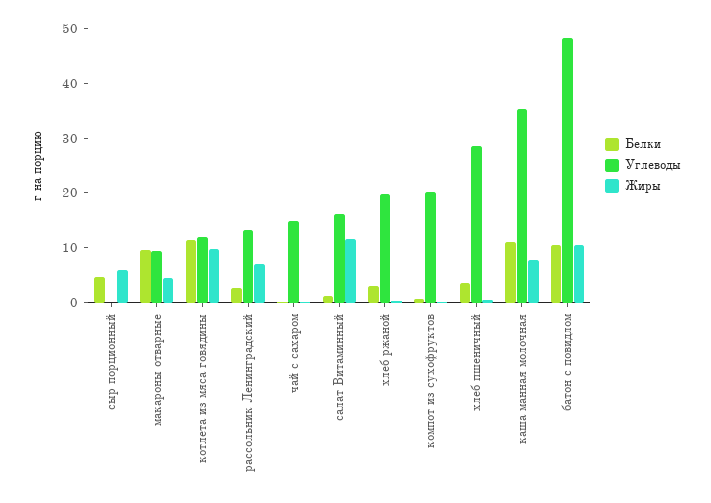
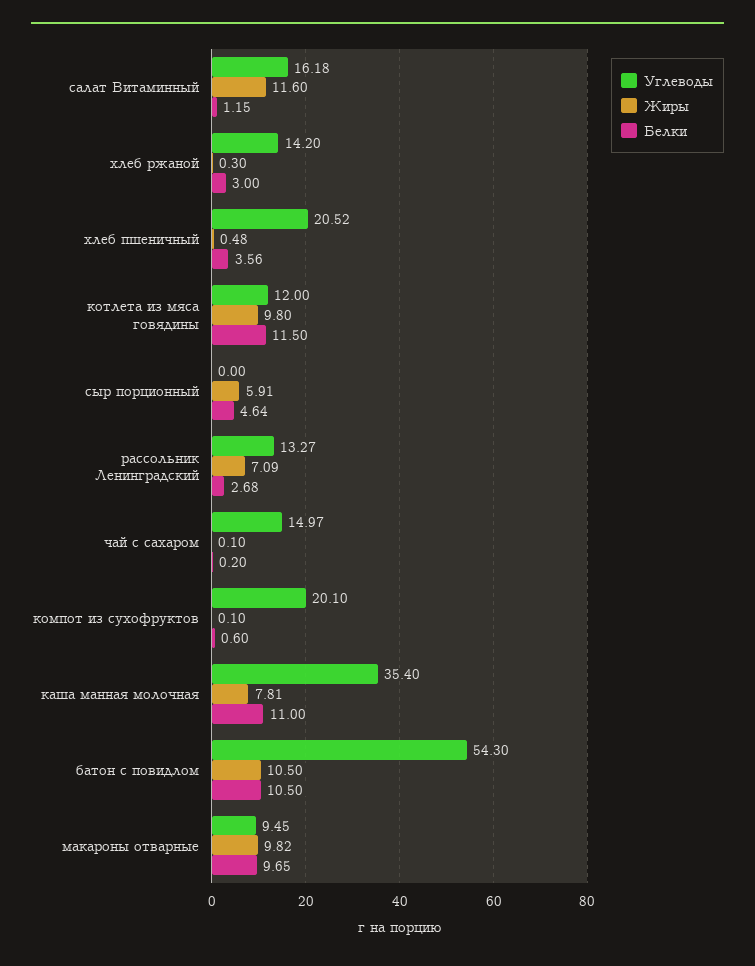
Жиры, макароны отварные: 4 -> 9.82
Углеводы, хлеб ржаной: 20 -> 14.2
Углеводы, хлеб пшеничный: 28 -> 20.52
Углеводы, батон с повидлом: 48 -> 54.3

